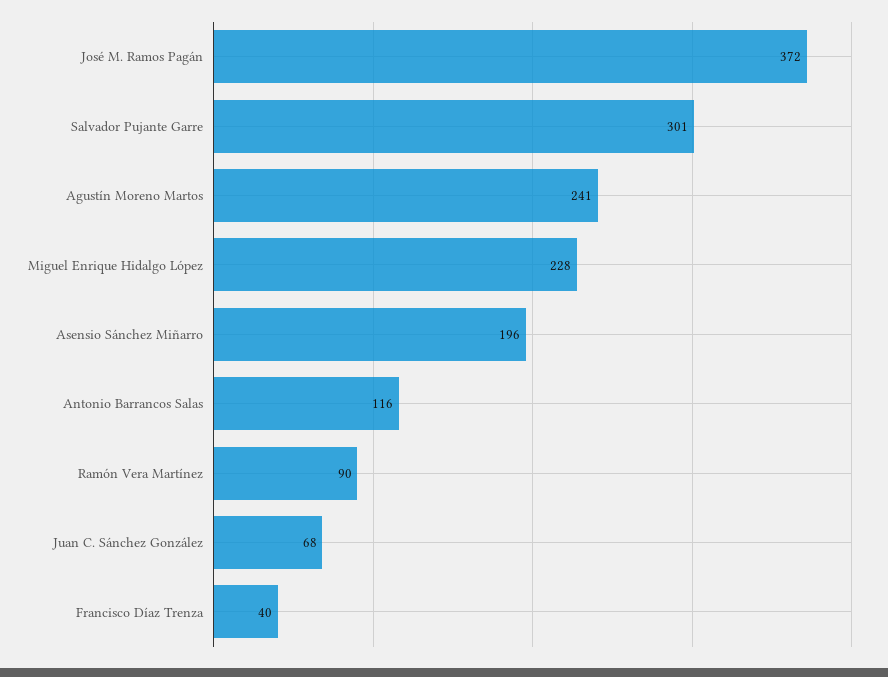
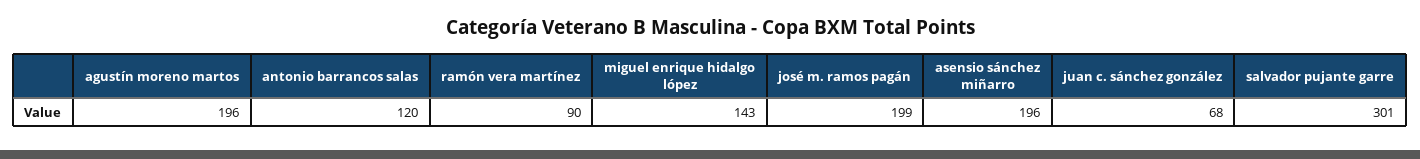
José M. Ramos Pagán: 372 -> 199
Agustín Moreno Martos: 241 -> 196
Miguel Enrique Hidalgo López: 228 -> 143
Antonio Barrancos Salas: 116 -> 120
Francisco Díaz Trenza: 40 -> none

